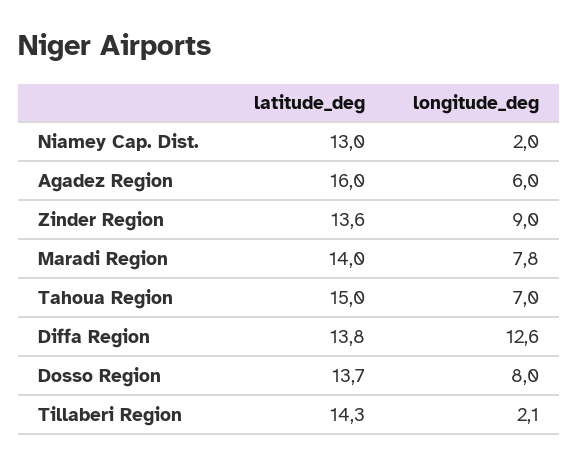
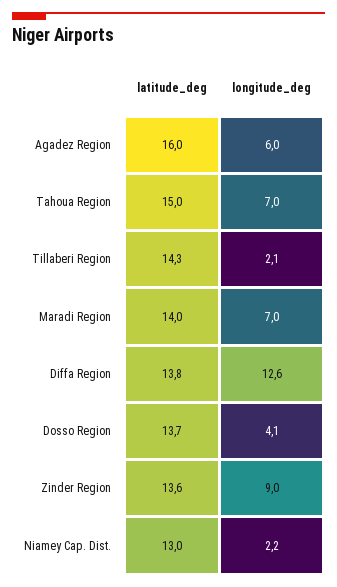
longitude_deg, Niamey Cap. Dist.: 2 -> 2.2
longitude_deg, Maradi Region: 7.8 -> 7
longitude_deg, Dosso Region: 8 -> 4.1

